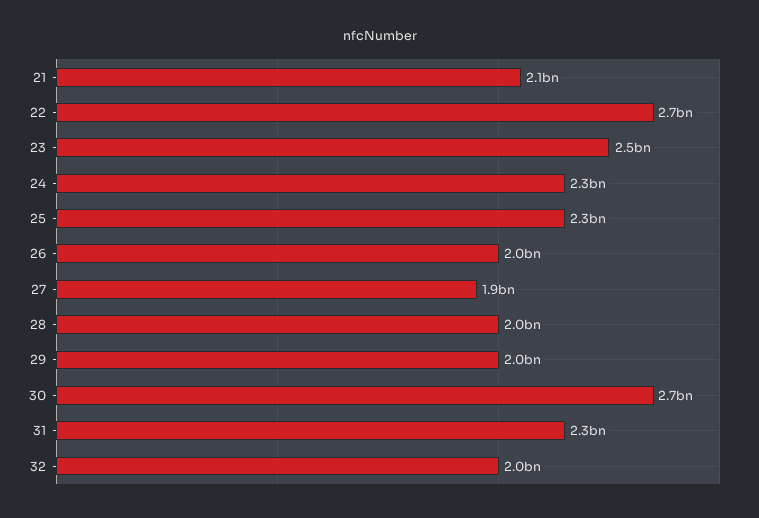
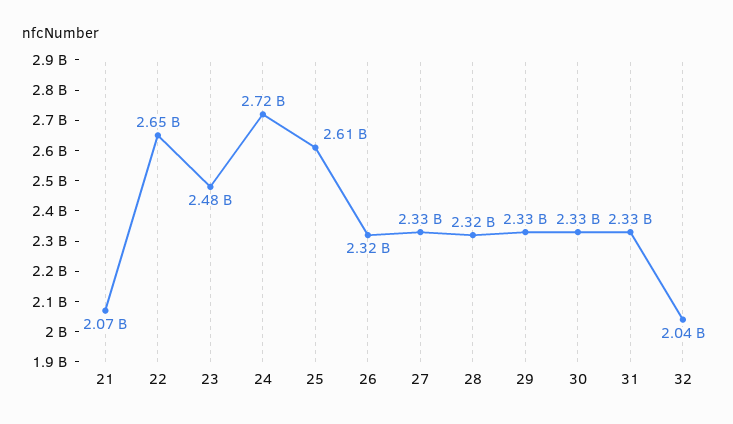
24: 2300000000 -> 2720000000
25: 2300000000 -> 2610000000
26: 2000000000 -> 2320000000
27: 1900000000 -> 2330000000
28: 2000000000 -> 2320000000
29: 2000000000 -> 2330000000
30: 2700000000 -> 2330000000

